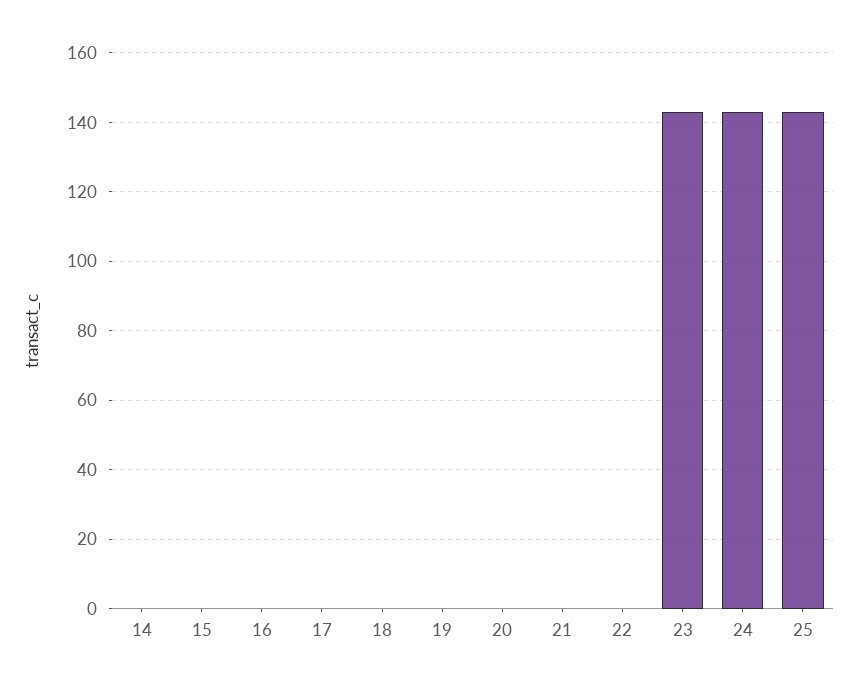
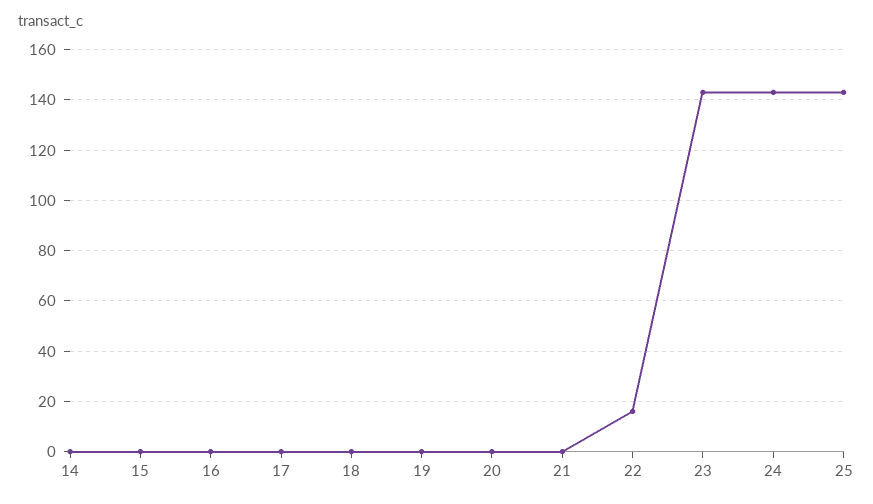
22: 0 -> 15

